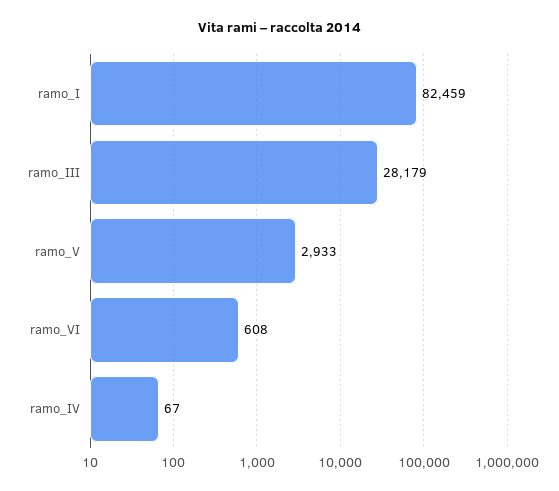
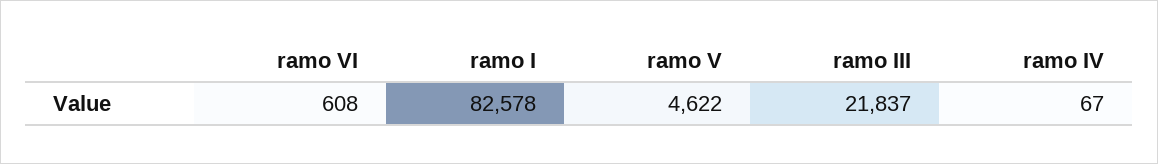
ramo_I: 82459 -> 82578
ramo_III: 28179 -> 21837
ramo_V: 2933 -> 4622

